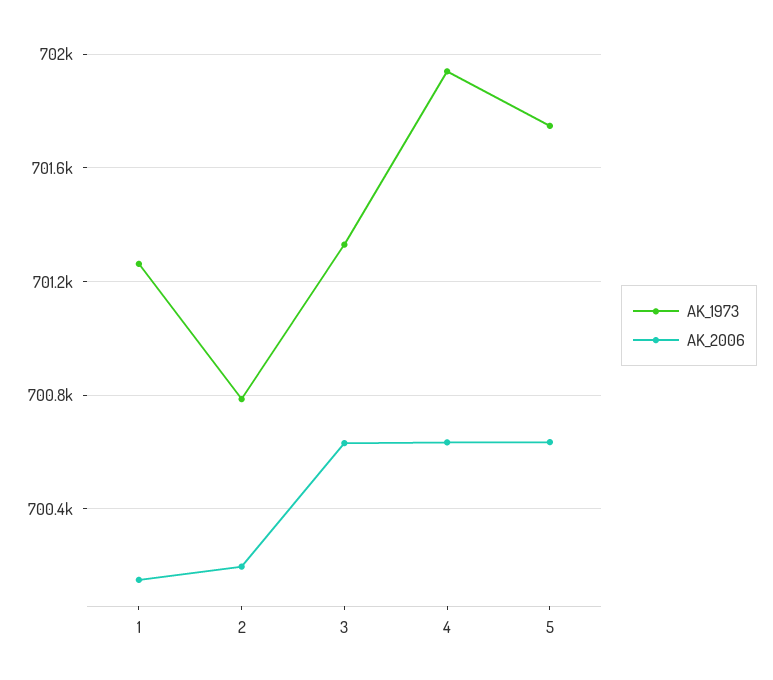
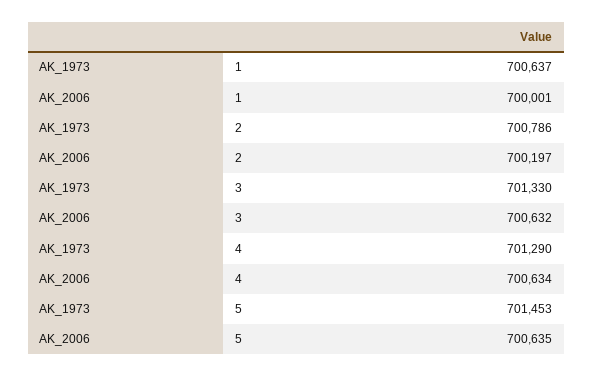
AK_1973, 1: 701250 -> 700637
AK_2006, 1: 700150 -> 700001
AK_1973, 4: 701950 -> 701290
AK_1973, 5: 701750 -> 701453

